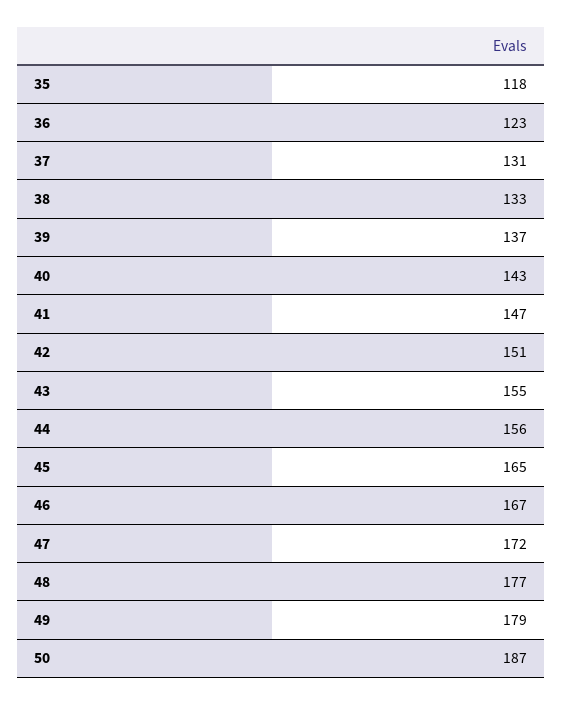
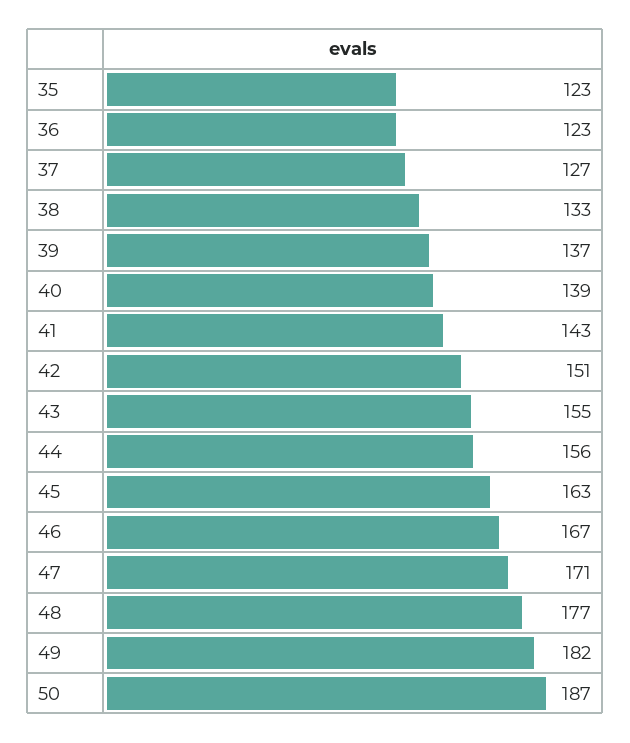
35: 118 -> 123
37: 131 -> 127
40: 143 -> 139
41: 147 -> 143
45: 165 -> 163
47: 172 -> 171
49: 179 -> 182

